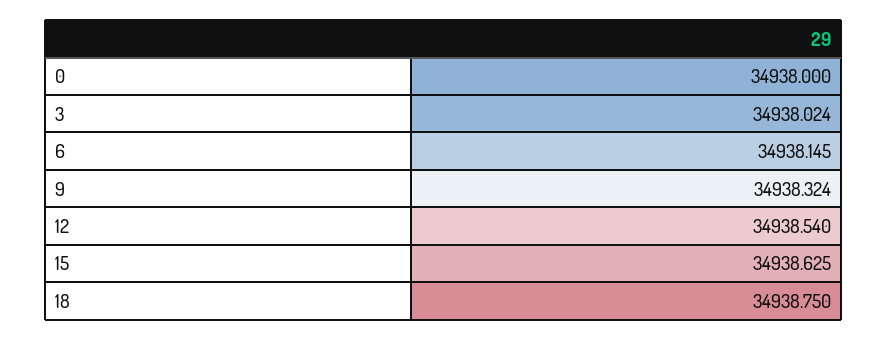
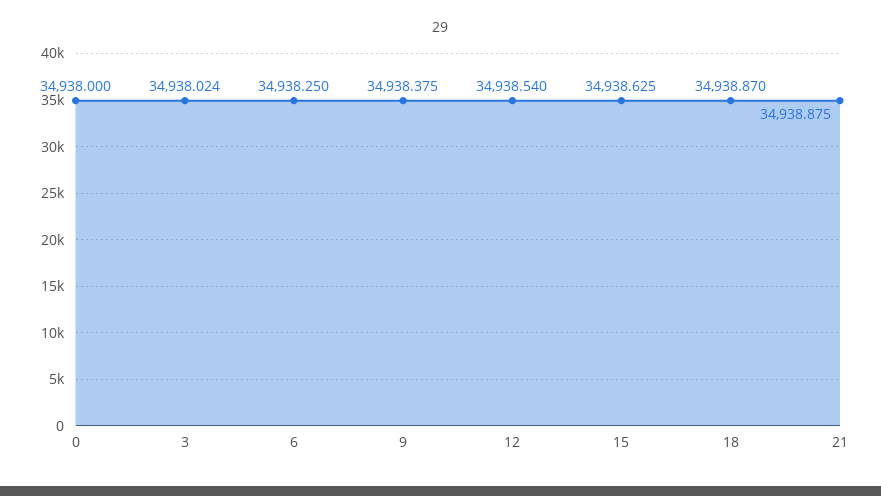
6: 34938.145 -> 34938.25
9: 34938.324 -> 34938.375
18: 34938.75 -> 34938.87
21: none -> 34938.875

